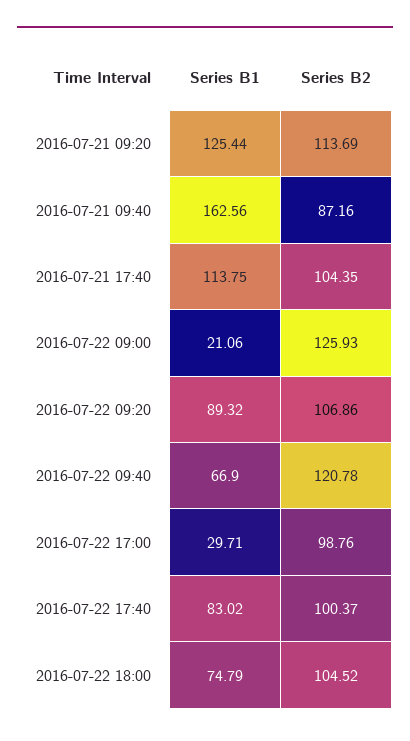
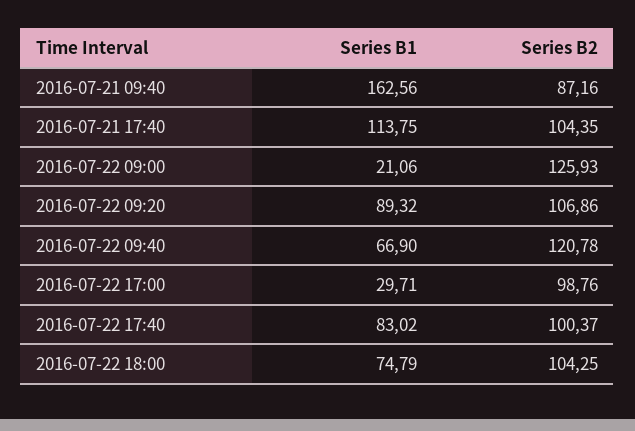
Series B1, 2016-07-21 09:20: 125.44 -> none
Series B2, 2016-07-21 09:20: 113.69 -> none
Series B2, 2016-07-22 18:00: 104.52 -> 104.25

